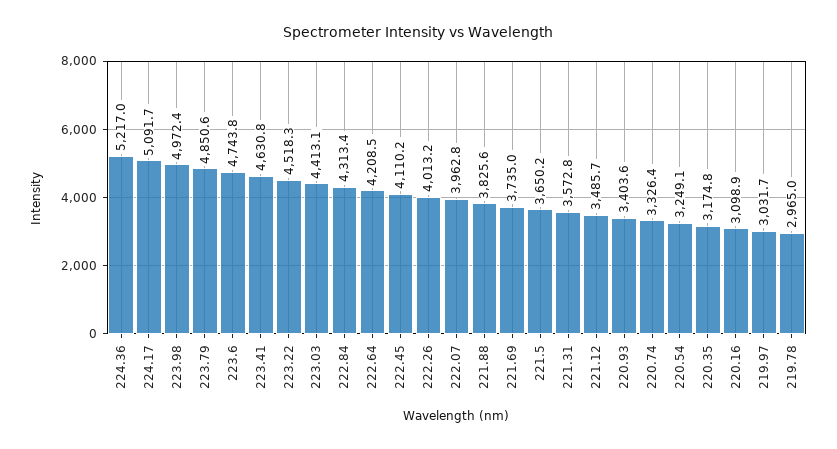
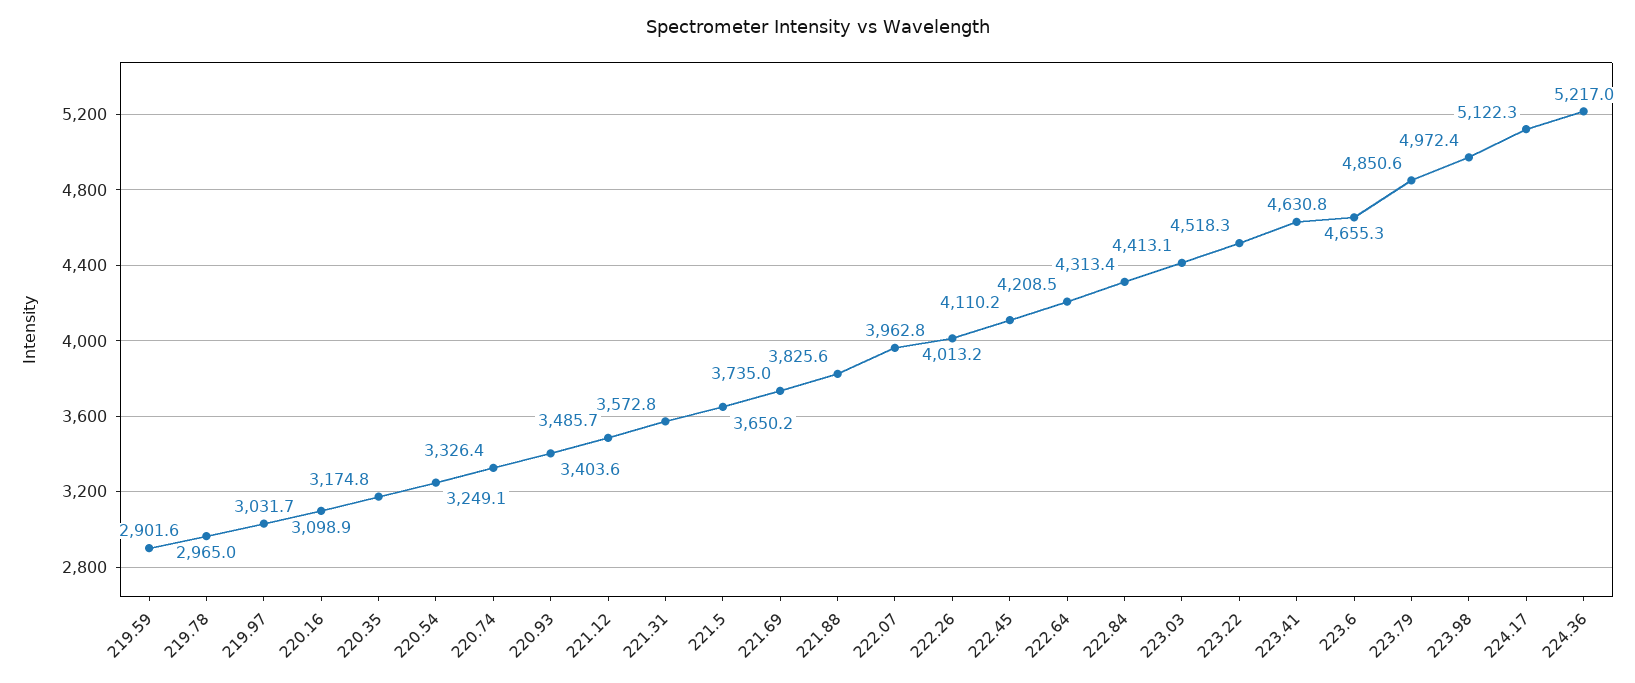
224.17: 5091.7 -> 5122.3
223.6: 4743.8 -> 4655.3
219.59: none -> 2901.6

